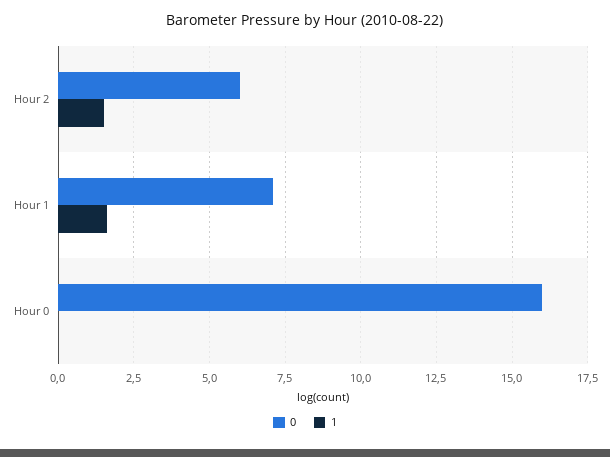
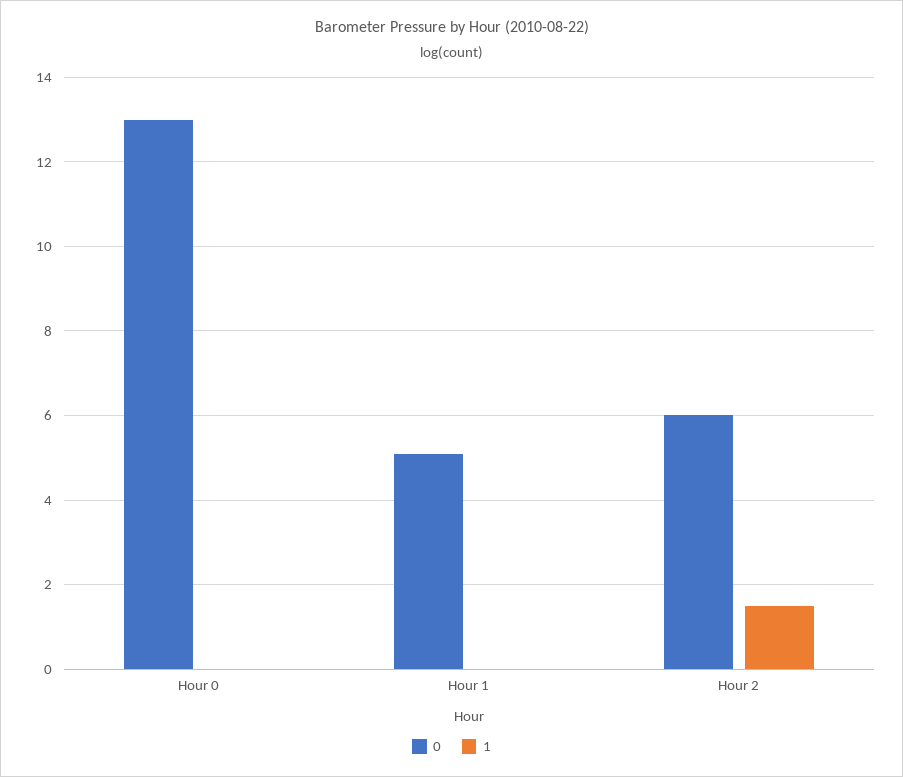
0, Hour 1: 7 -> 5
1, Hour 1: 1.5 -> 0
0, Hour 0: 16 -> 13

